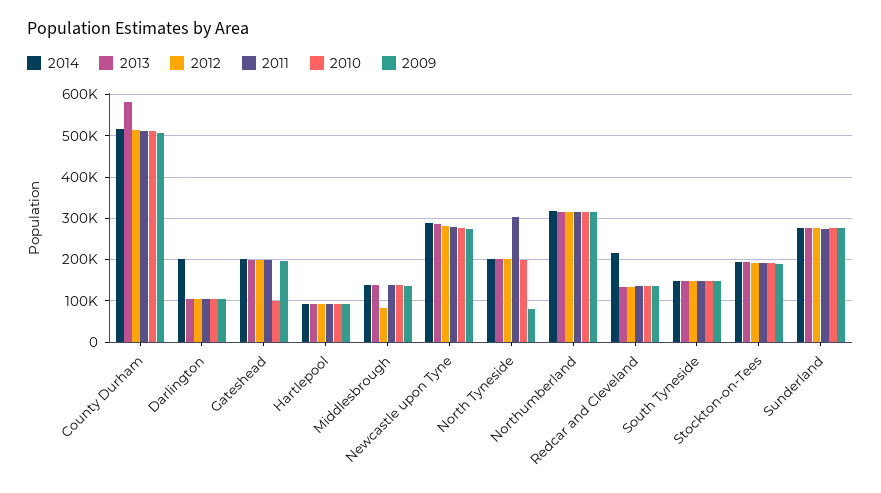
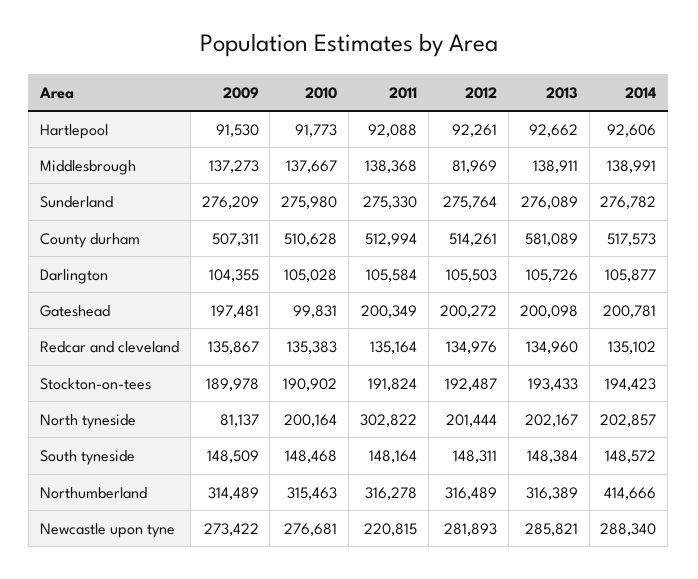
2014, Darlington: 200000 -> 105877
2011, Newcastle upon Tyne: 280000 -> 220815
2014, Northumberland: 320000 -> 414666
2014, Redcar and Cleveland: 220000 -> 135102

